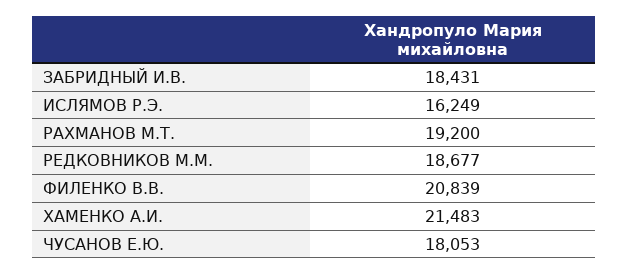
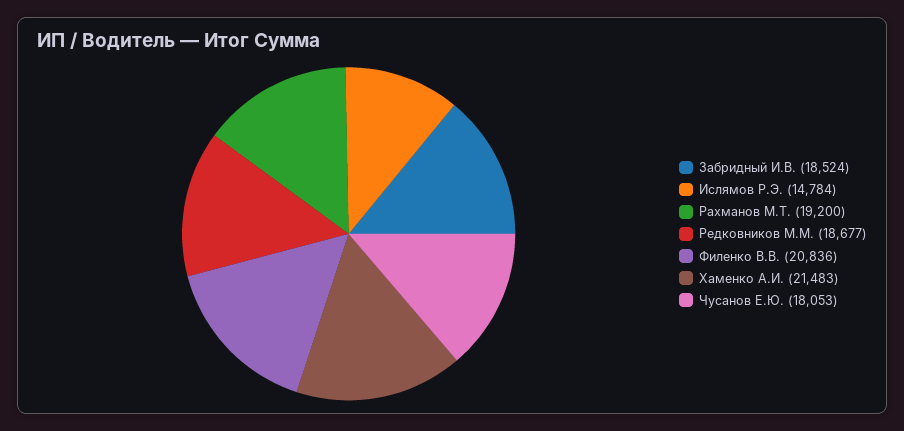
ЗАБРИДНЫЙ И.В.: 18431 -> 18524
ИСЛЯМОВ Р.Э.: 16249 -> 14784
ФИЛЕНКО В.В.: 20839 -> 20836

